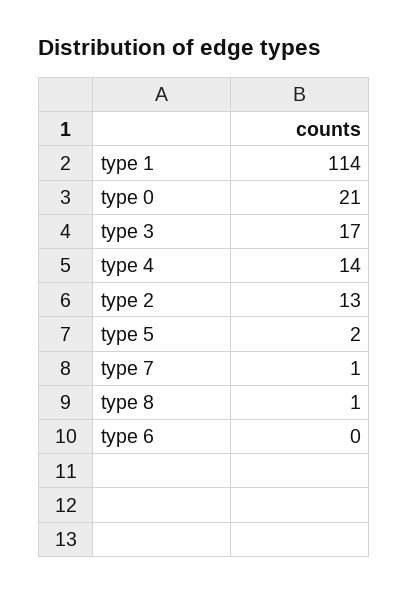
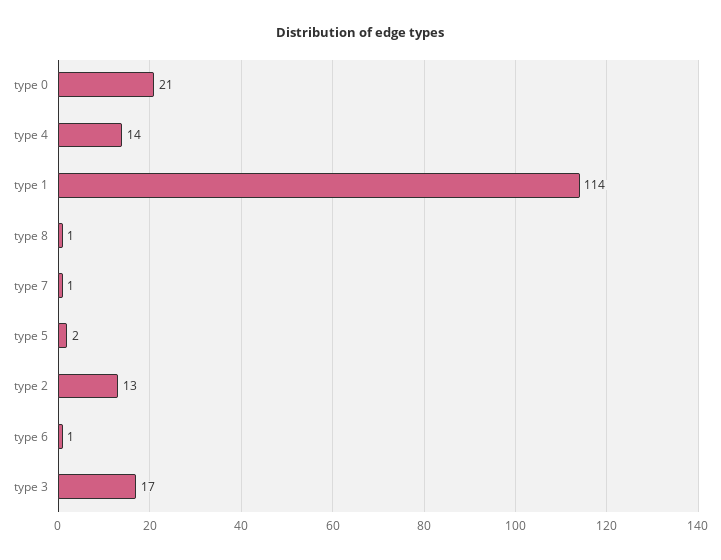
type 6: 0 -> 1

